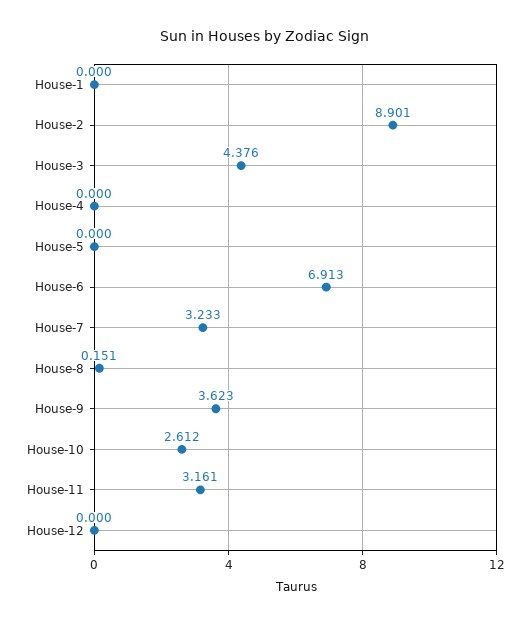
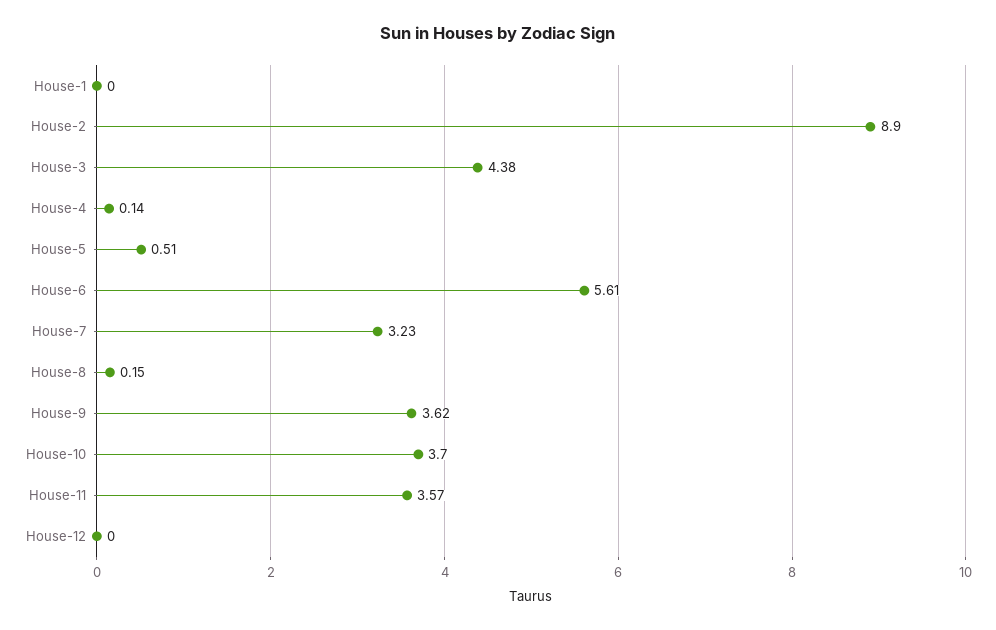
House-4: 0 -> 0.14
House-5: 0 -> 0.51
House-6: 6.913 -> 5.61
House-10: 2.612 -> 3.7
House-11: 3.161 -> 3.57

